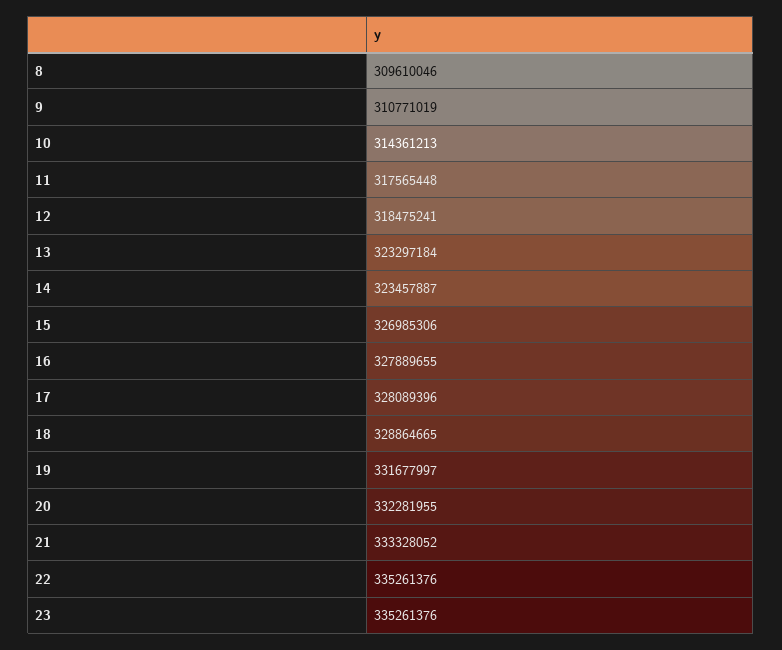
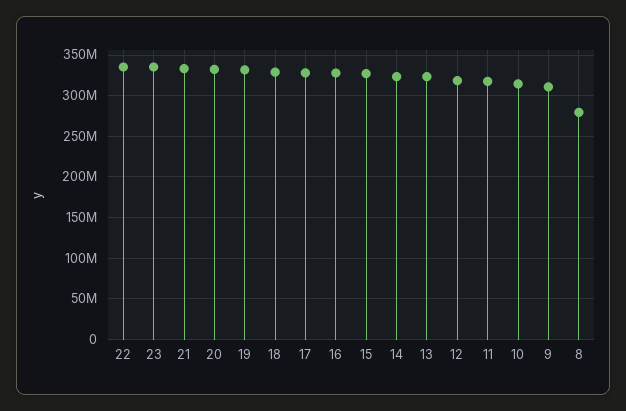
8: 309610046 -> 280000000

